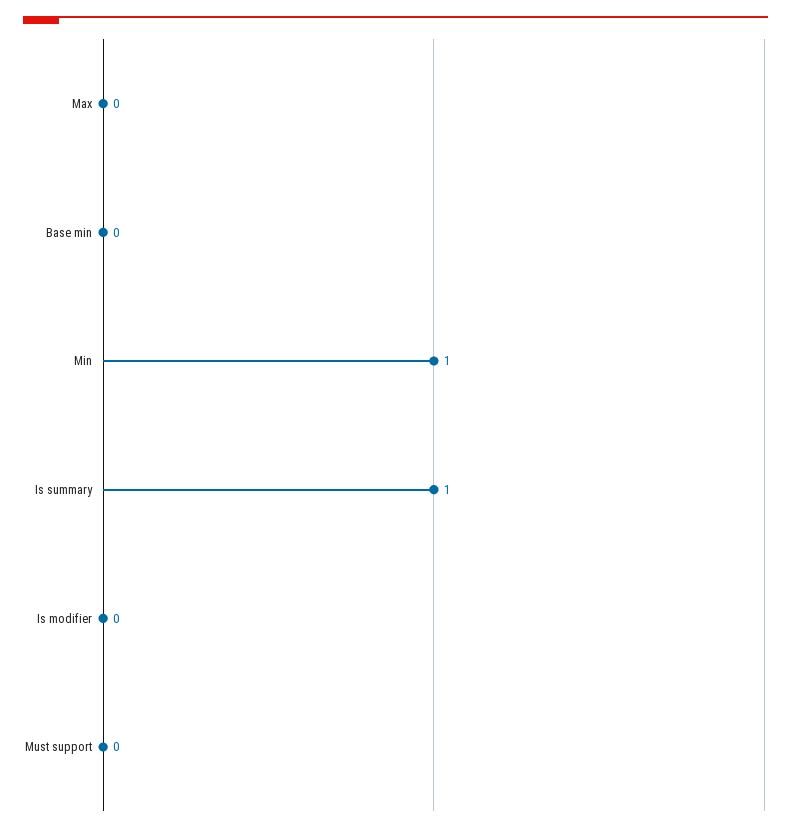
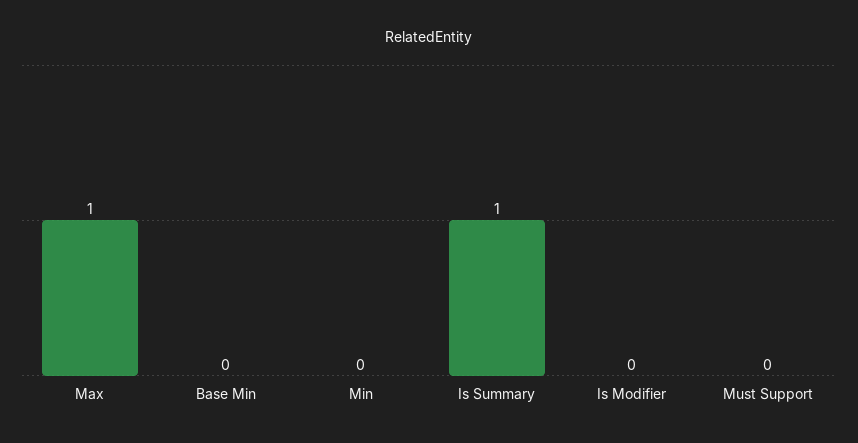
Max: 0 -> 1
Min: 1 -> 0

